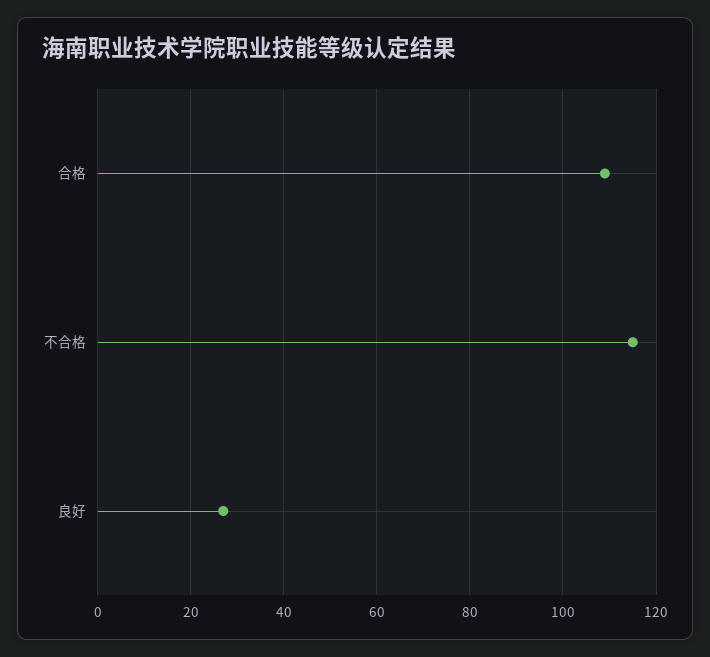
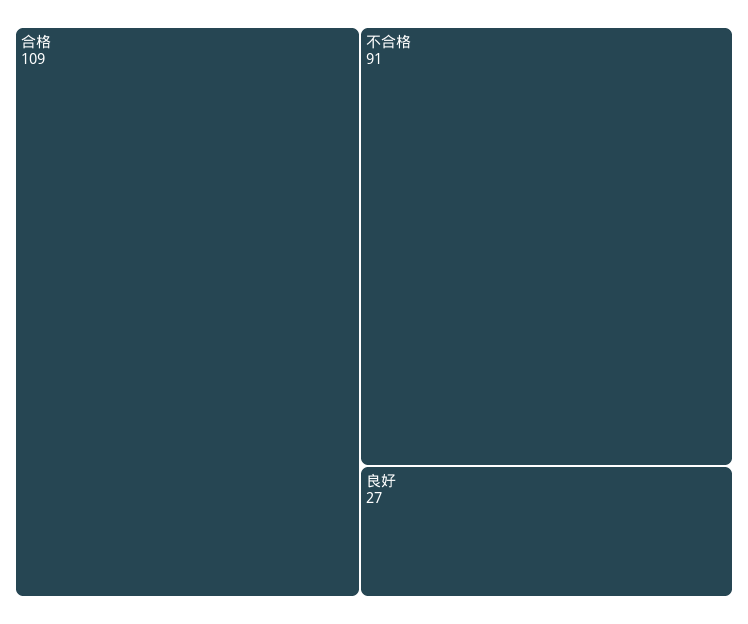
不合格: 115 -> 91

